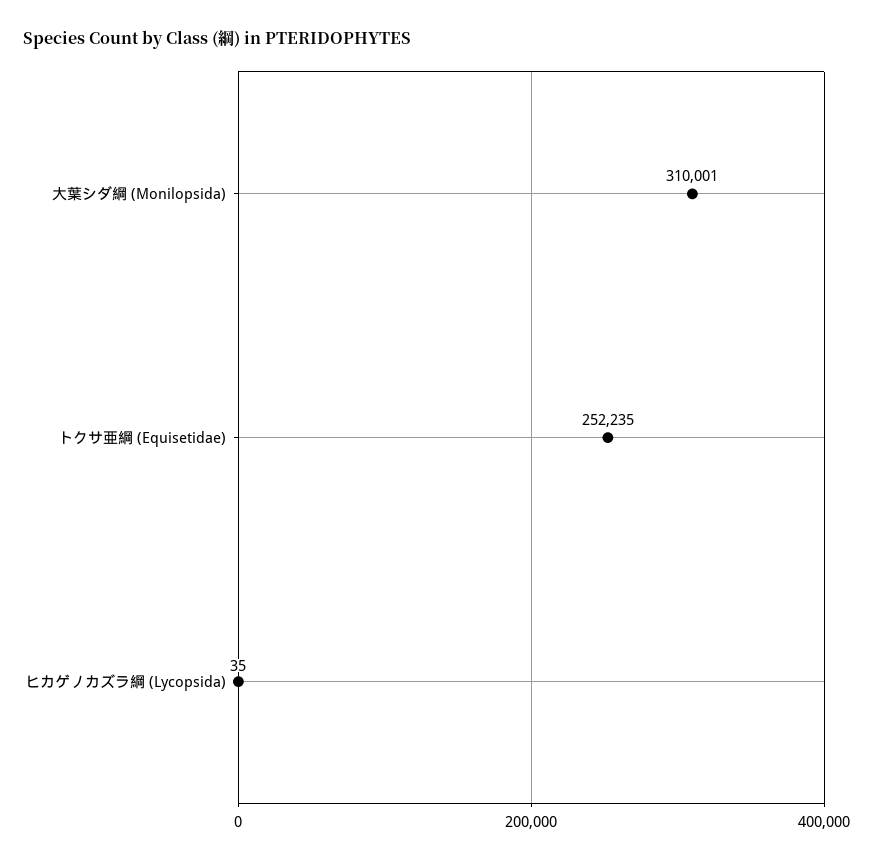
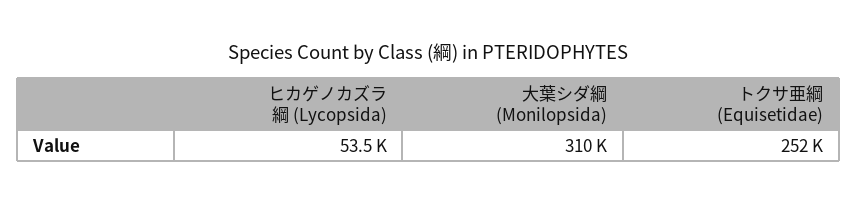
ヒカゲノカズラ綱 (Lycopsida): 35 -> 53500

